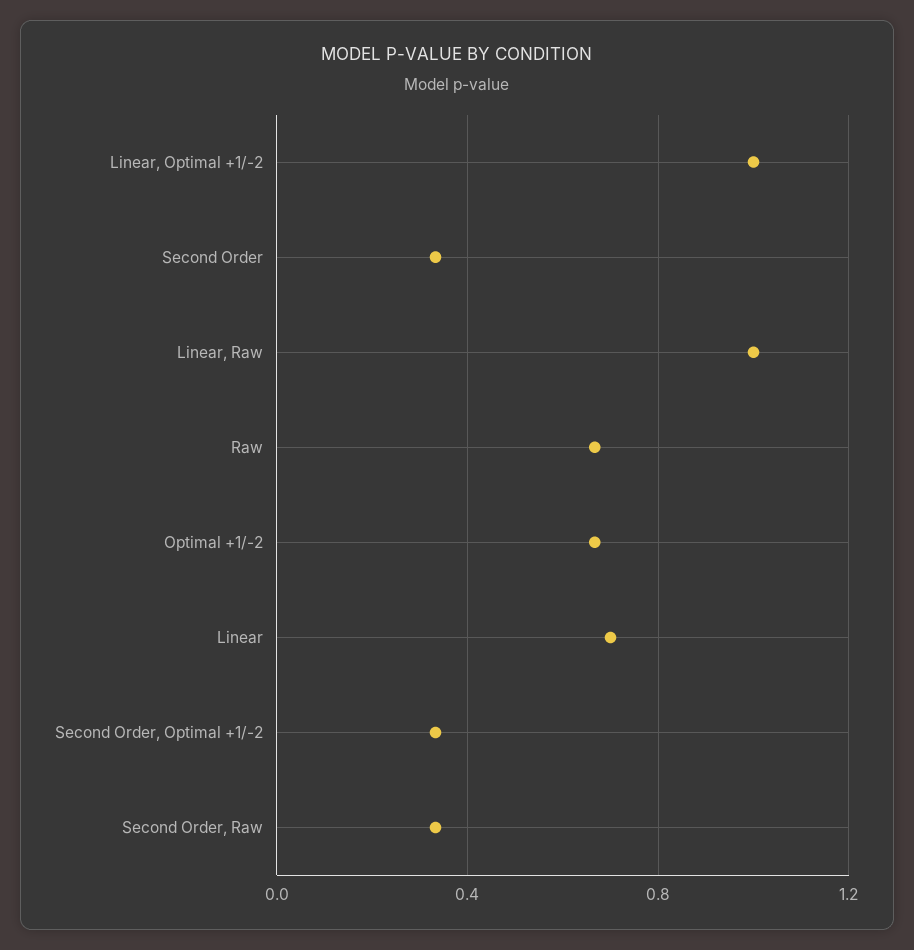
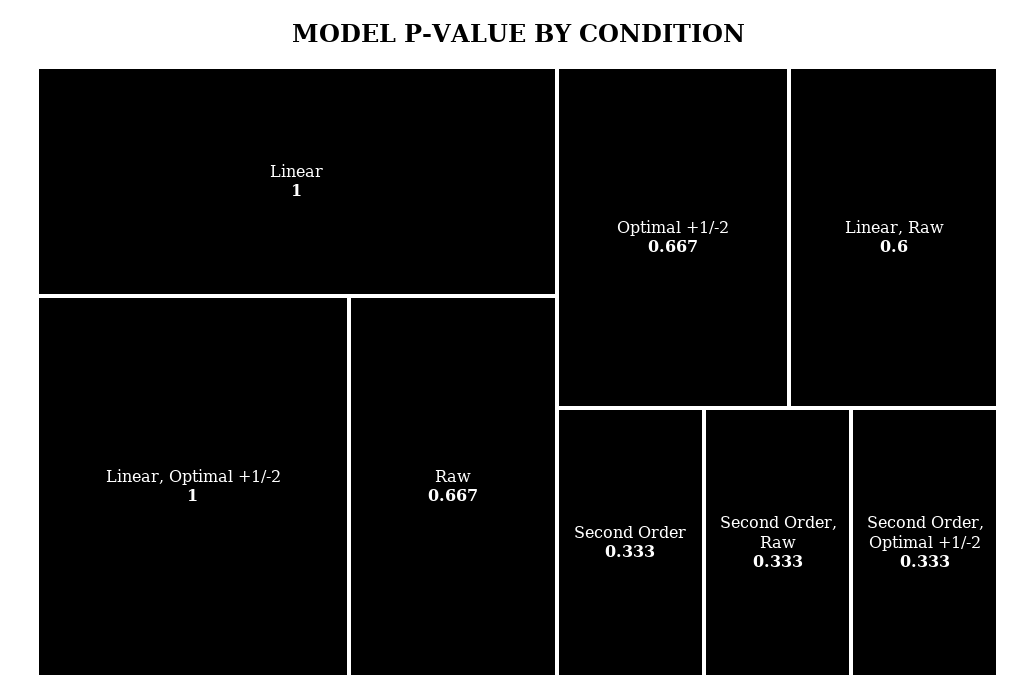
Linear, Raw: 1 -> 0.6
Linear: 0.7 -> 1

